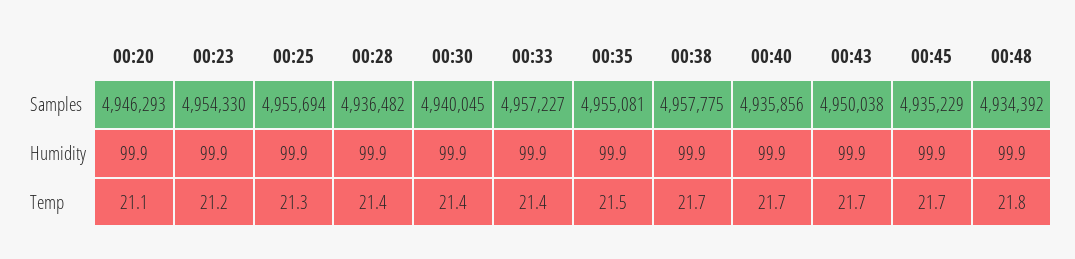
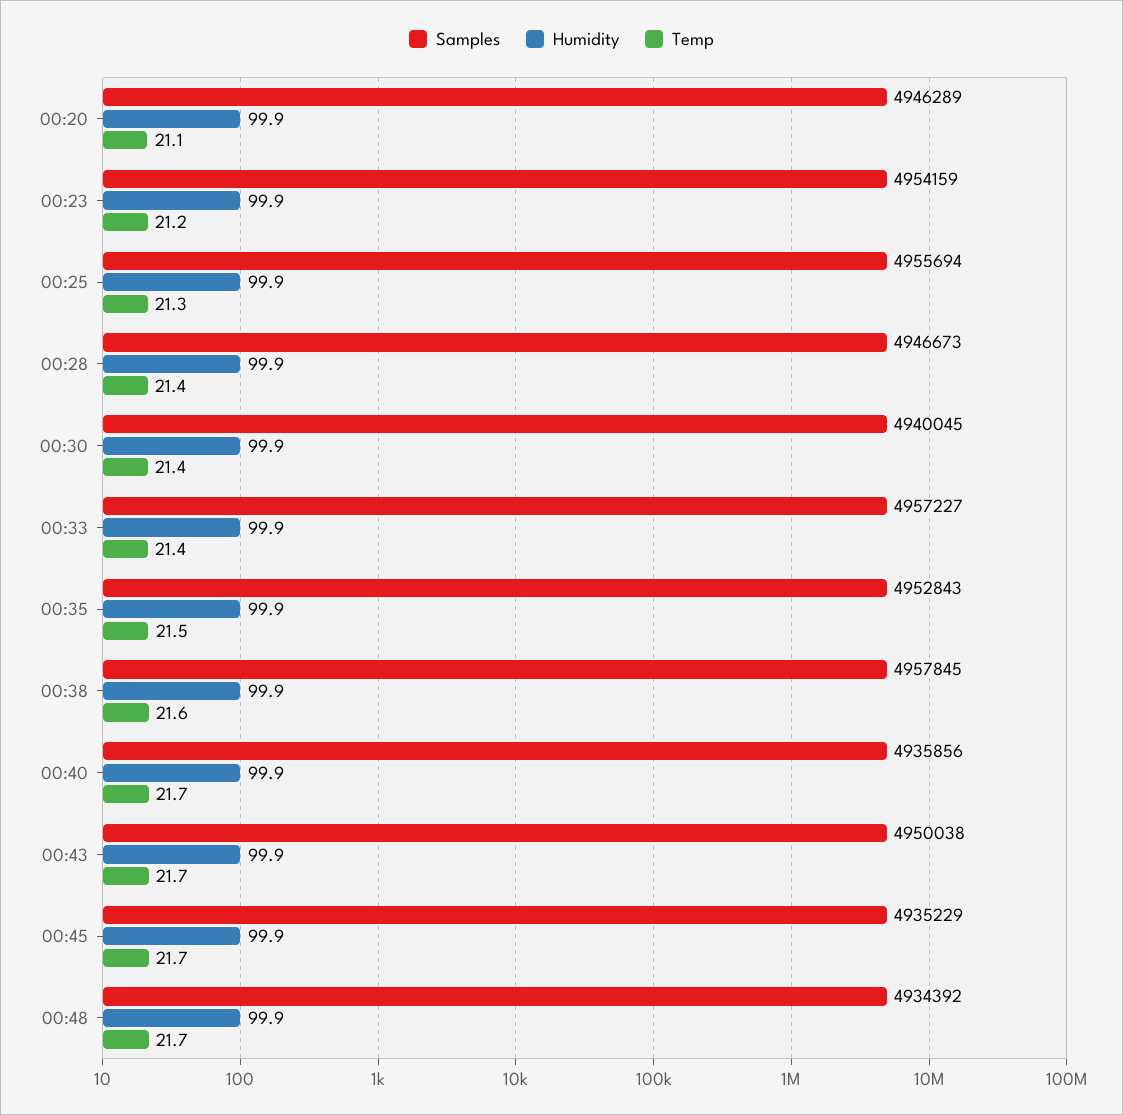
Samples, 00:20: 4946293 -> 4946289
Samples, 00:23: 4954330 -> 4954159
Samples, 00:28: 4936482 -> 4946673
Samples, 00:35: 4955081 -> 4952843
Samples, 00:38: 4957775 -> 4957845
Temp, 00:38: 21.7 -> 21.6
Temp, 00:48: 21.8 -> 21.7

